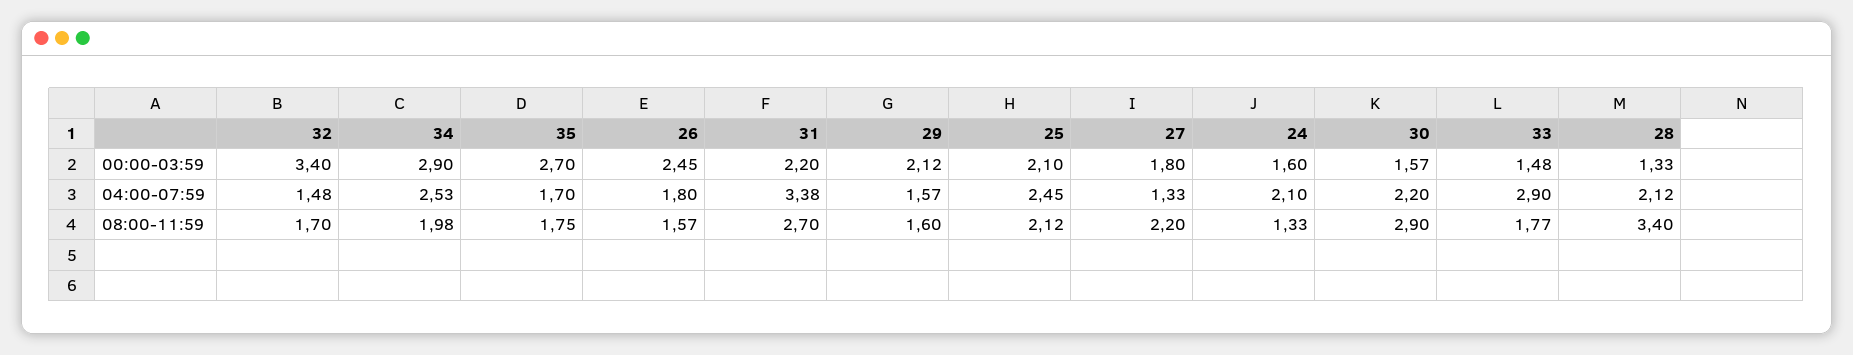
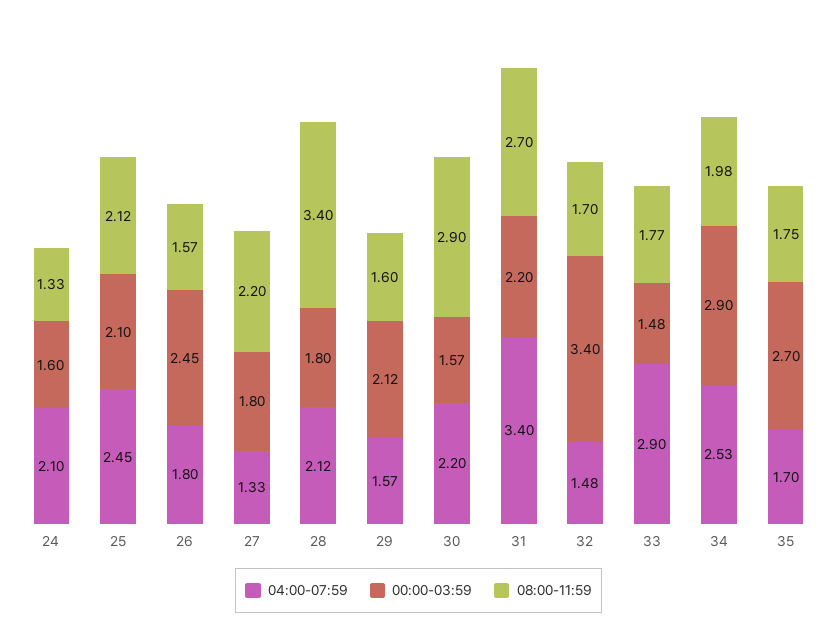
00:00-03:59, 28: 1.33 -> 1.8
04:00-07:59, 31: 3.38 -> 3.4

